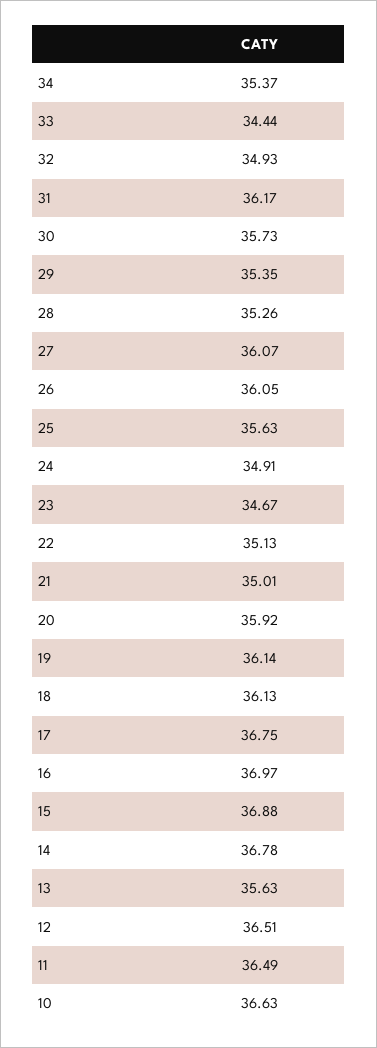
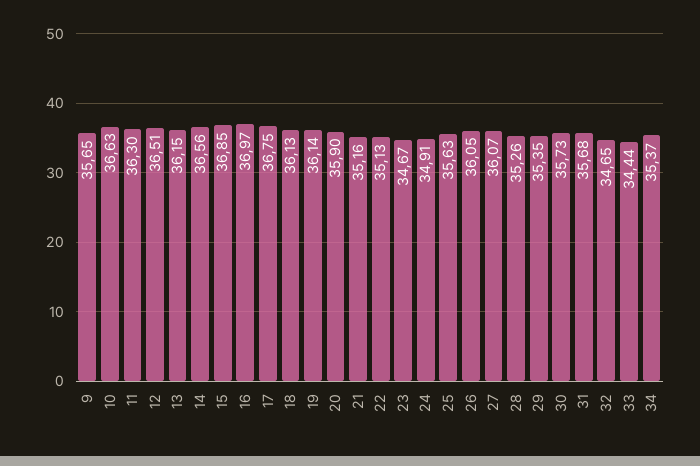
32: 34.93 -> 34.65
31: 36.17 -> 35.68
21: 35.01 -> 35.16
20: 35.92 -> 35.9
15: 36.88 -> 36.85
14: 36.78 -> 36.56
13: 35.63 -> 36.15
11: 36.49 -> 36.3
9: none -> 35.65

